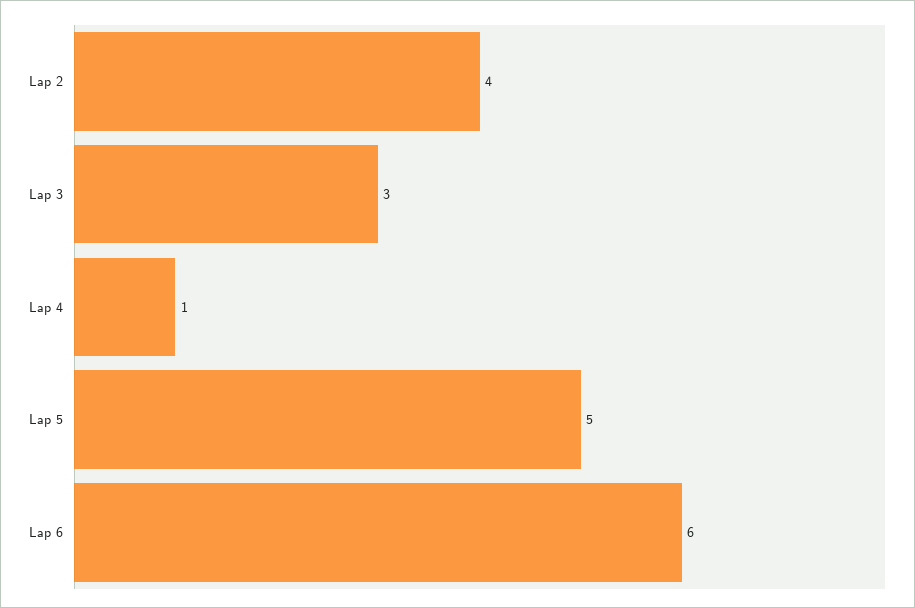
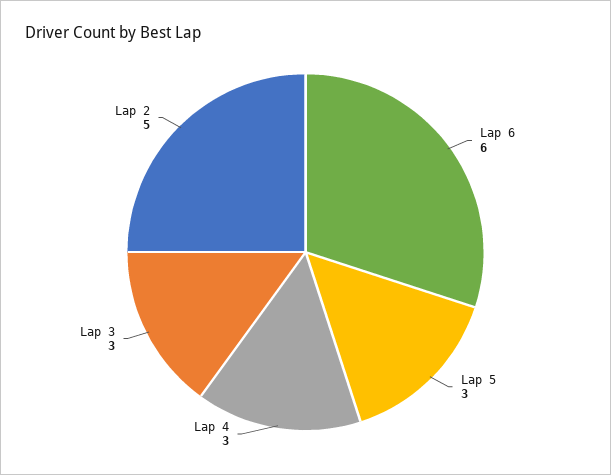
Lap 2: 4 -> 5
Lap 4: 1 -> 3
Lap 5: 5 -> 3

